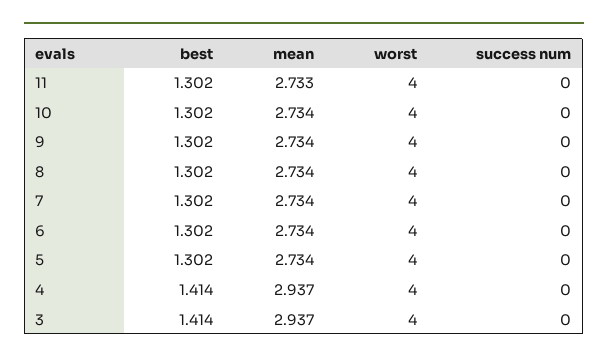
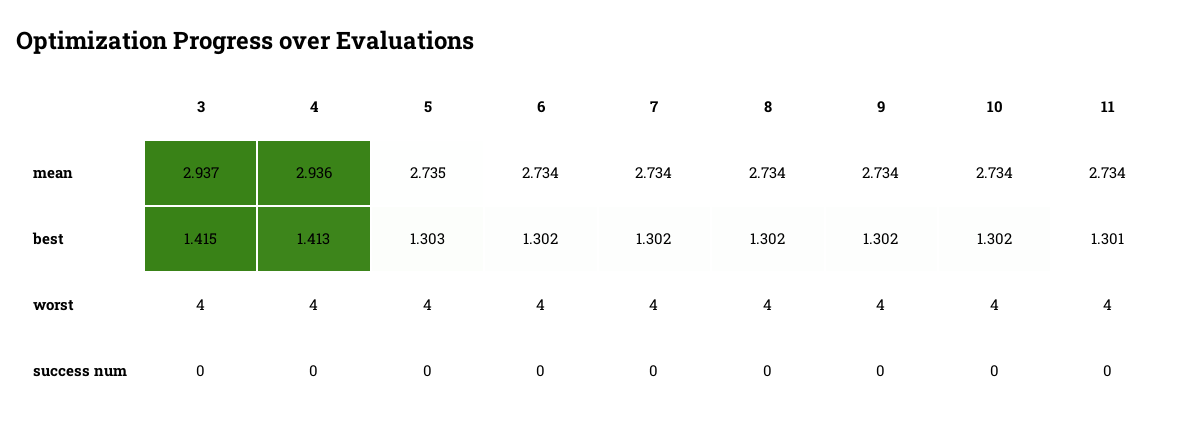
best, 11: 1.302 -> 1.301
mean, 11: 2.733 -> 2.734
best, 5: 1.302 -> 1.303
mean, 5: 2.734 -> 2.735
best, 4: 1.414 -> 1.413
mean, 4: 2.937 -> 2.936
best, 3: 1.414 -> 1.415

